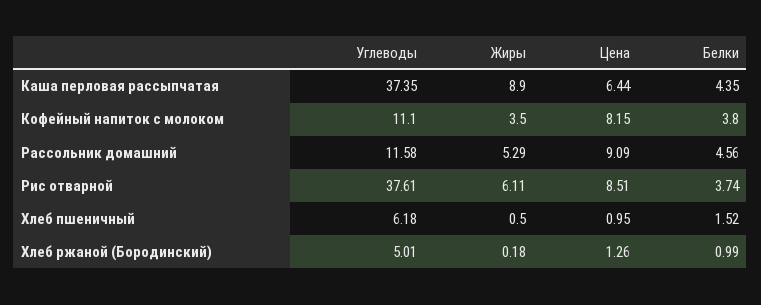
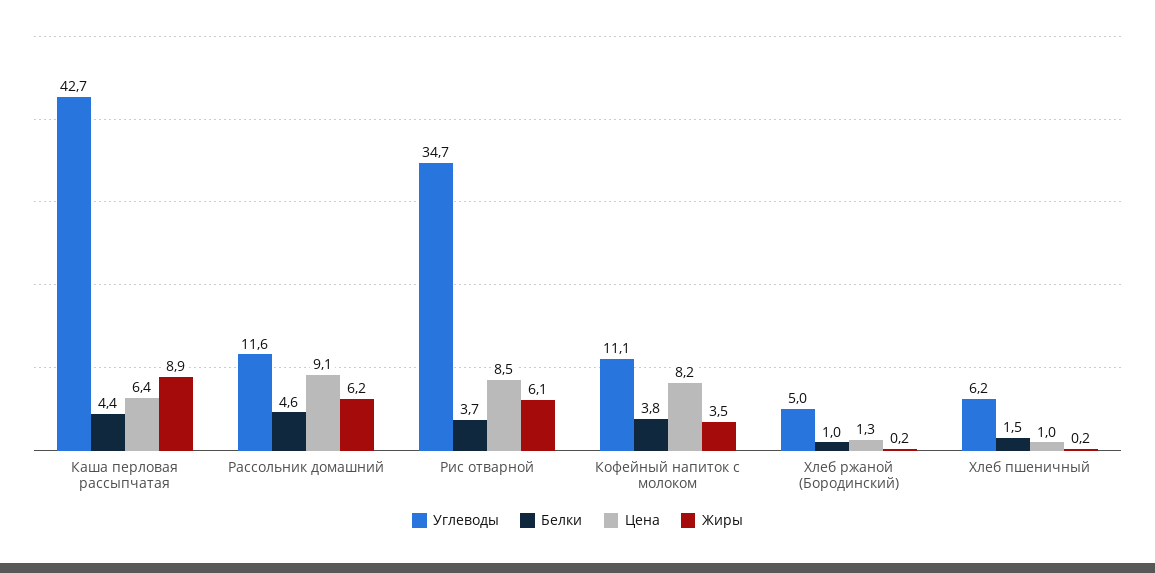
Углеводы, Каша перловая рассыпчатая: 37.35 -> 42.7
Жиры, Рассольник домашний: 5.29 -> 6.2
Углеводы, Рис отварной: 37.61 -> 34.7
Жиры, Хлеб пшеничный: 0.5 -> 0.2

